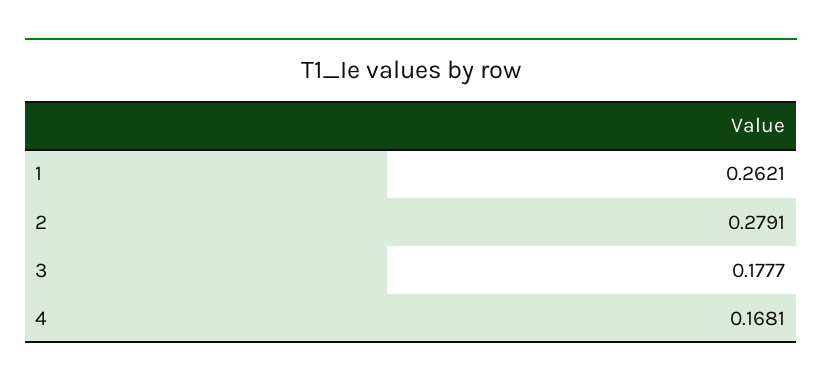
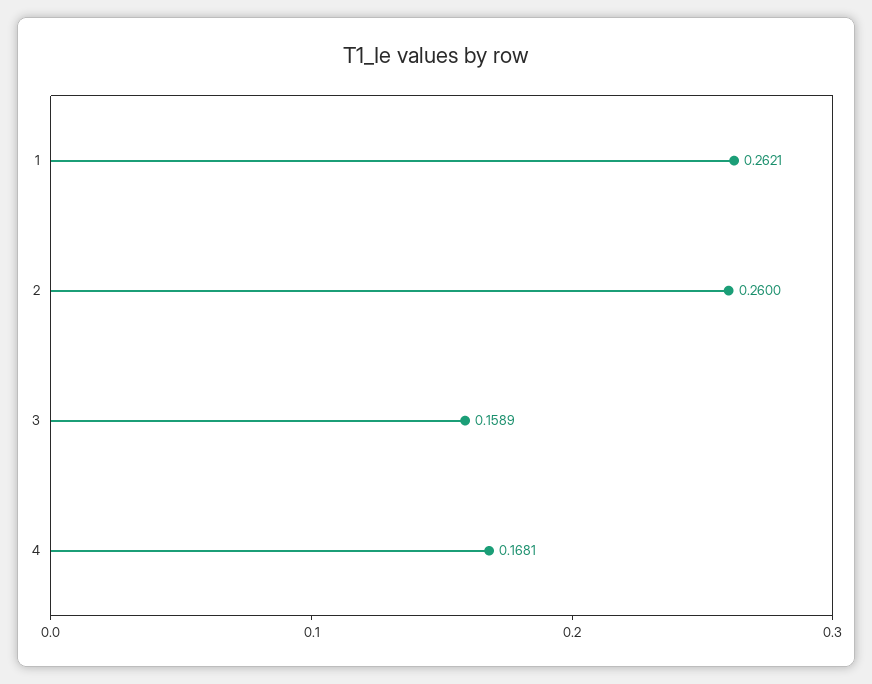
2: 0.2791 -> 0.26
3: 0.1777 -> 0.1589

